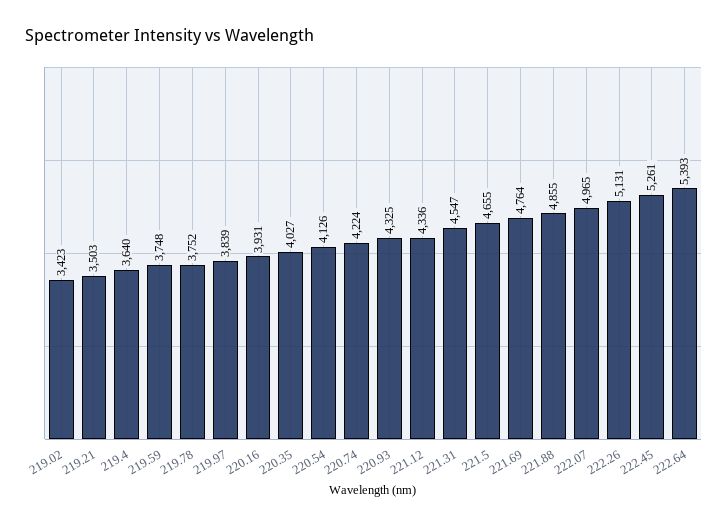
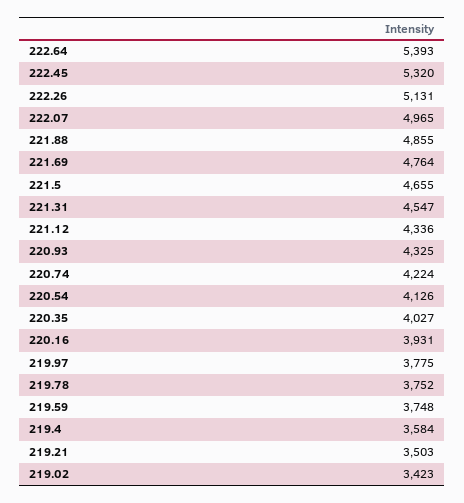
219.4: 3640 -> 3584
219.97: 3839 -> 3775
222.45: 5261 -> 5320

